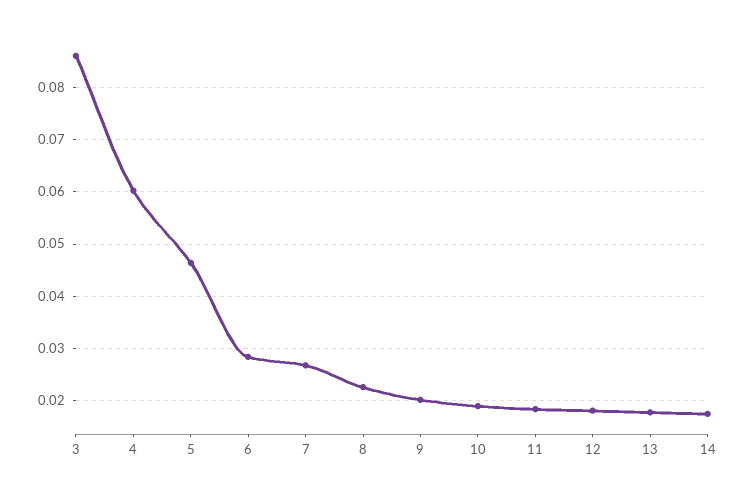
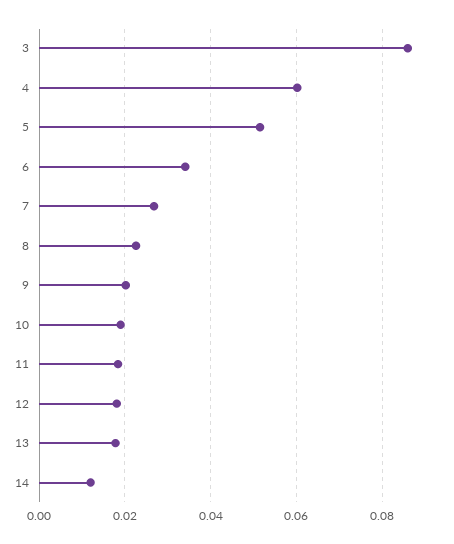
5: 0.046 -> 0.052
6: 0.028 -> 0.034
14: 0.018 -> 0.012

